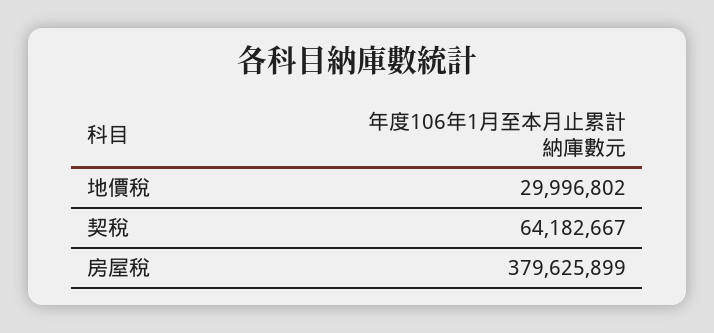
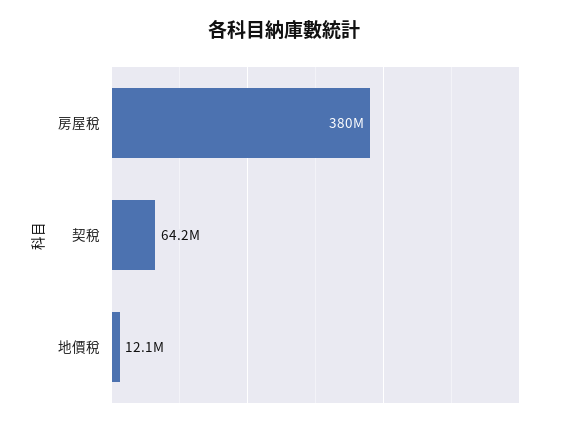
地價稅: 29996802 -> 12100000

